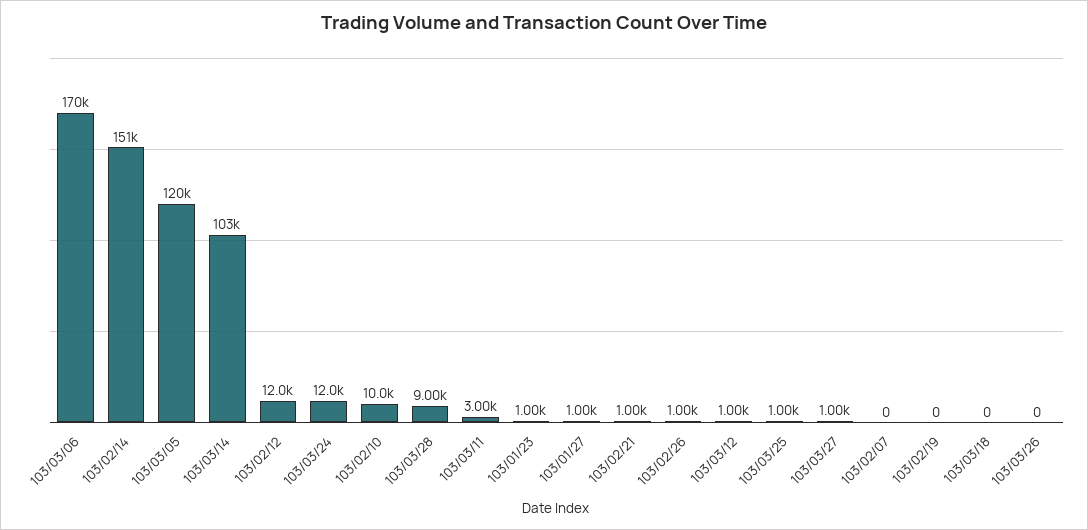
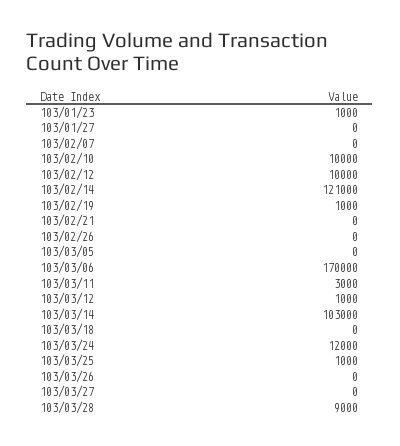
103/02/14: 151000 -> 121000
103/03/05: 120000 -> 0
103/02/12: 12000 -> 10000
103/01/27: 1000 -> 0
103/02/21: 1000 -> 0
103/02/26: 1000 -> 0
103/03/27: 1000 -> 0
103/02/19: 0 -> 1000

